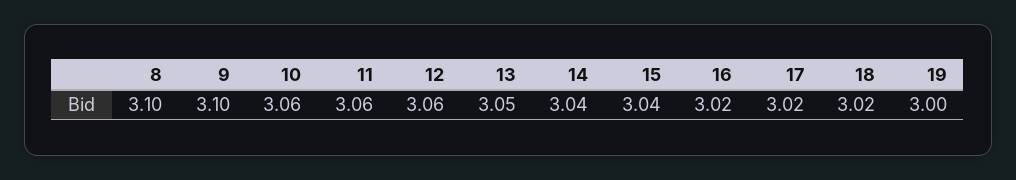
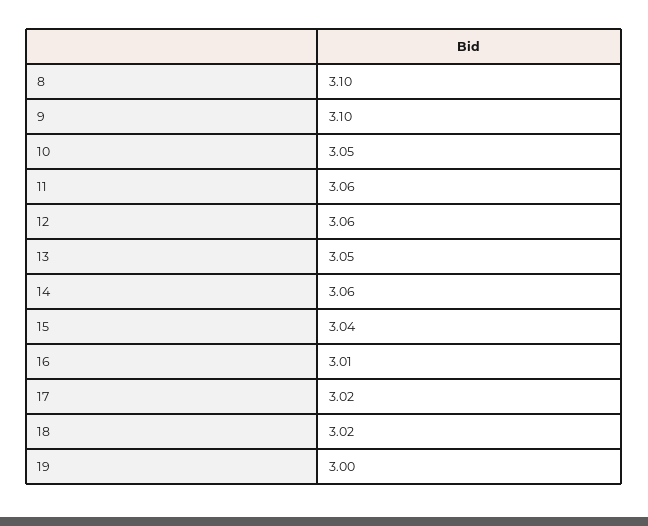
10: 3.06 -> 3.05
14: 3.04 -> 3.06
16: 3.02 -> 3.01

